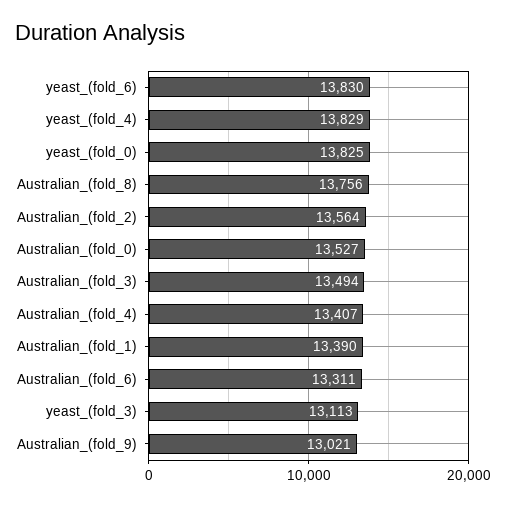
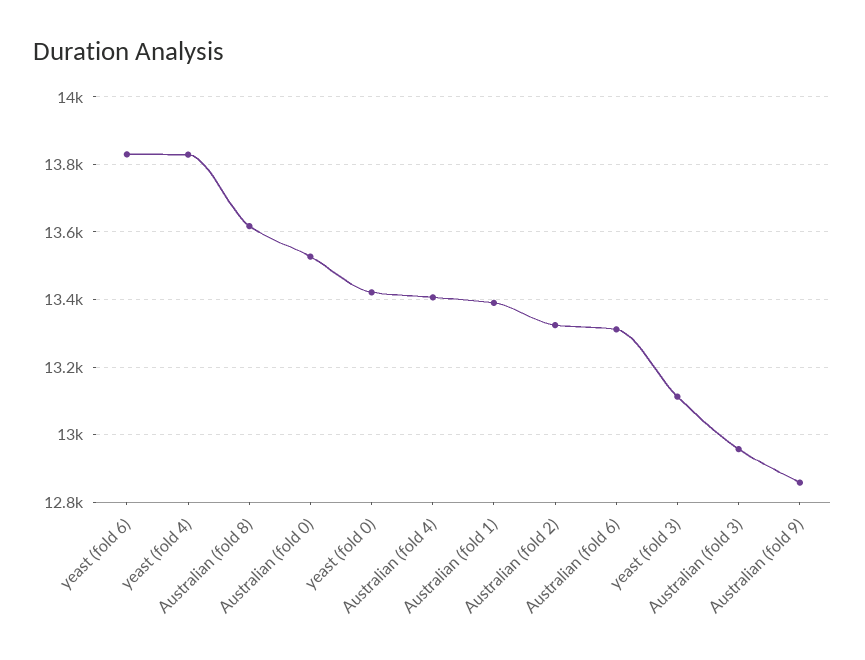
yeast_(fold_0): 13825 -> 13420
Australian_(fold_8): 13756 -> 13620
Australian_(fold_2): 13564 -> 13320
Australian_(fold_3): 13494 -> 12960
Australian_(fold_9): 13021 -> 12860

